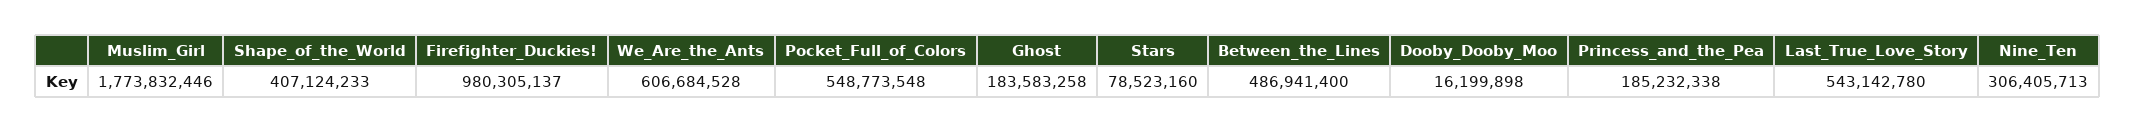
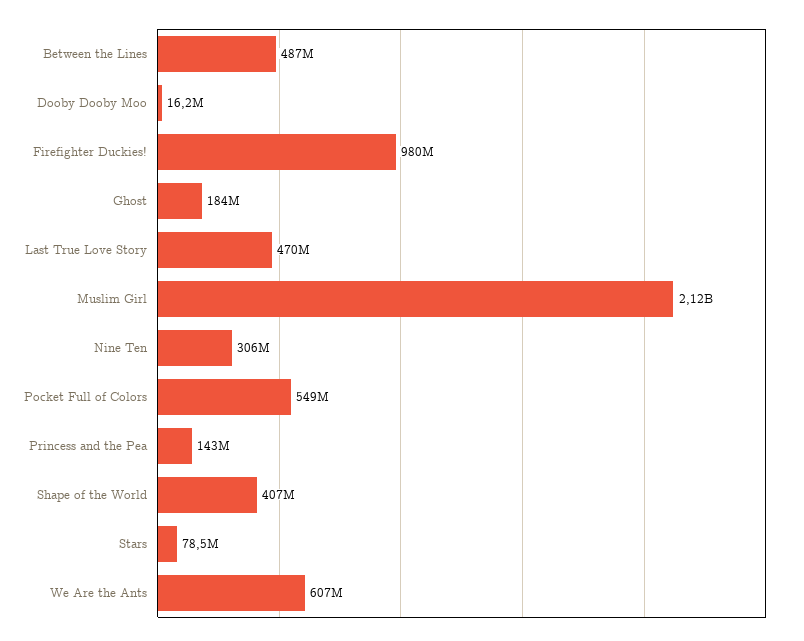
Muslim_Girl: 1773832446 -> 2120000000
Princess_and_the_Pea: 185232338 -> 143000000
Last_True_Love_Story: 543142780 -> 470000000

